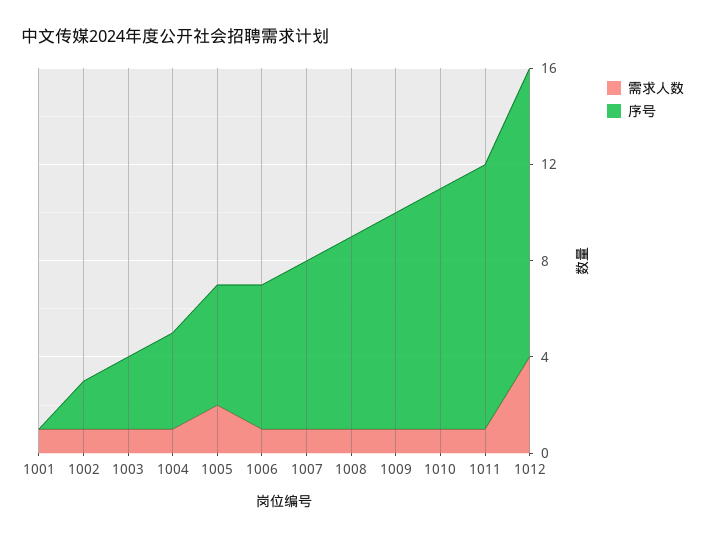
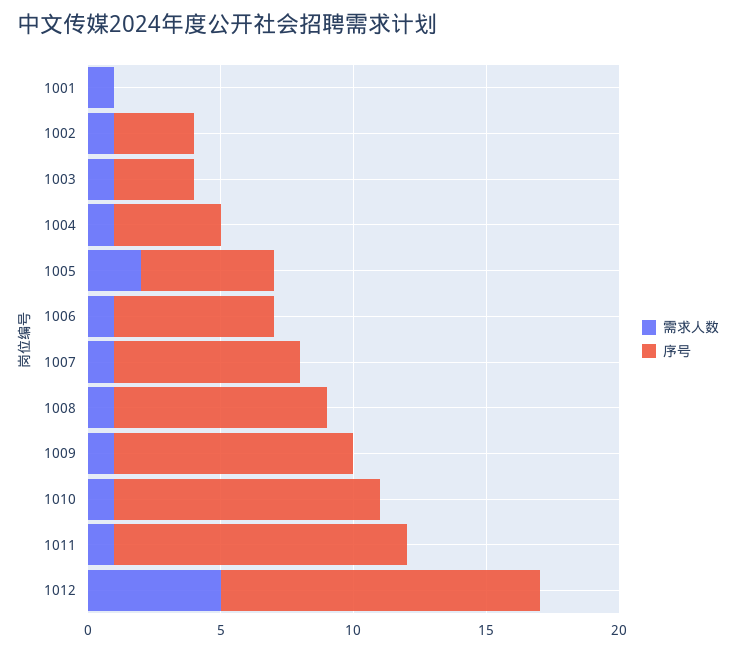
序号, 1002: 2 -> 3
需求人数, 1012: 4 -> 5

